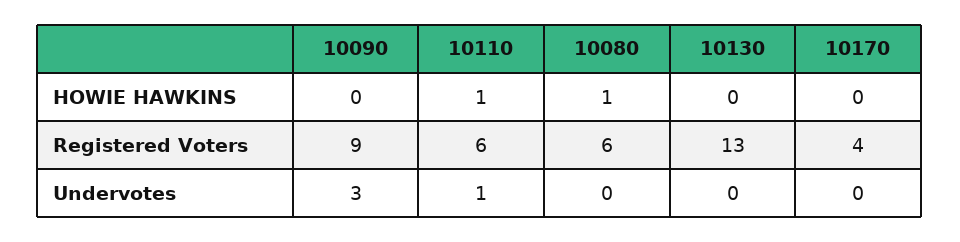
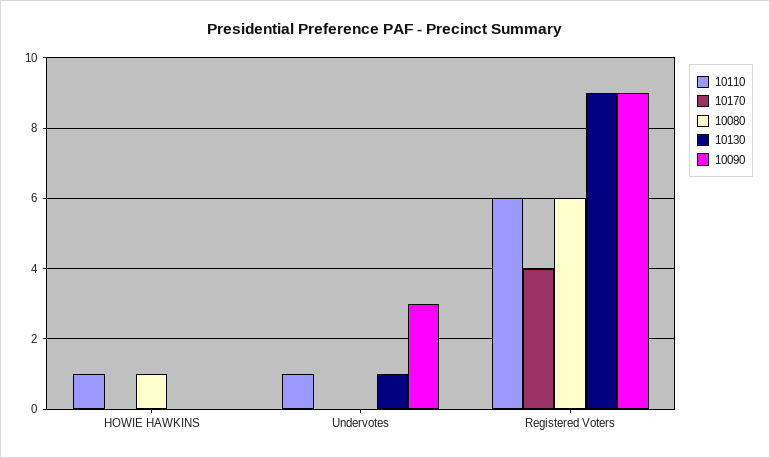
10130, Registered Voters: 13 -> 9
10130, Undervotes: 0 -> 1

